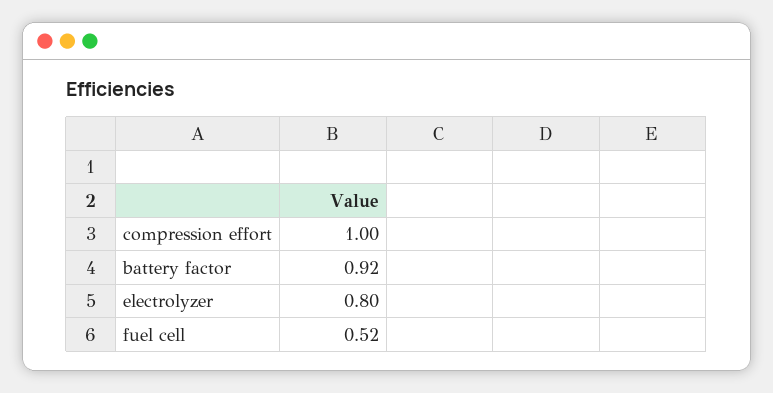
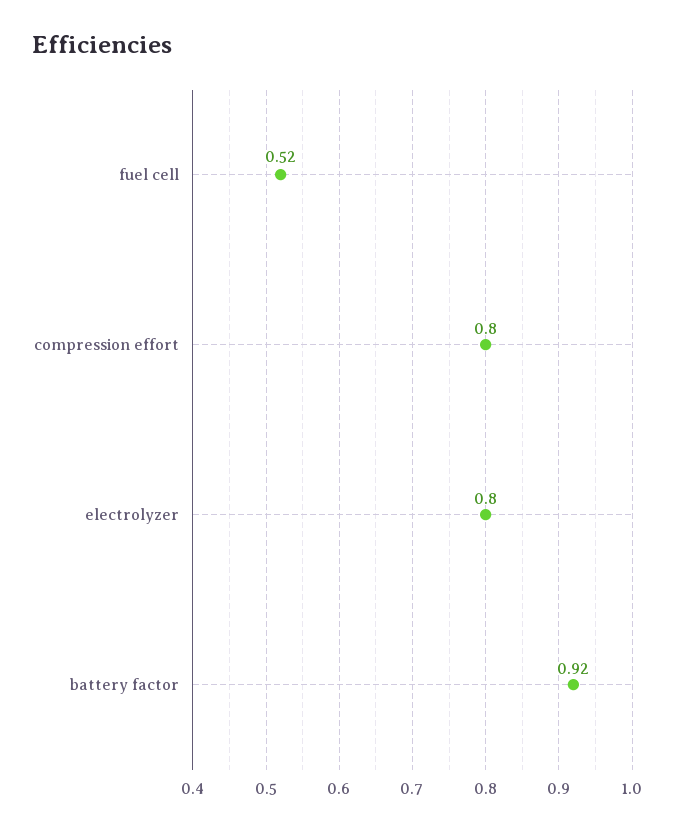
compression effort: 1 -> 0.8

